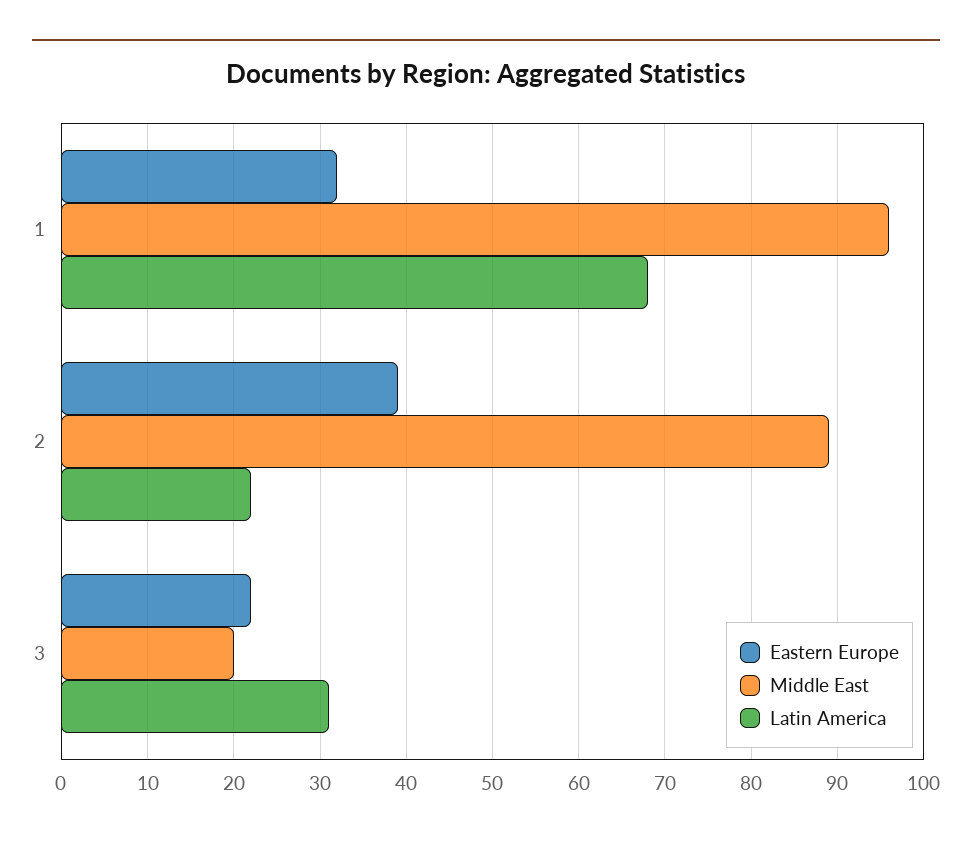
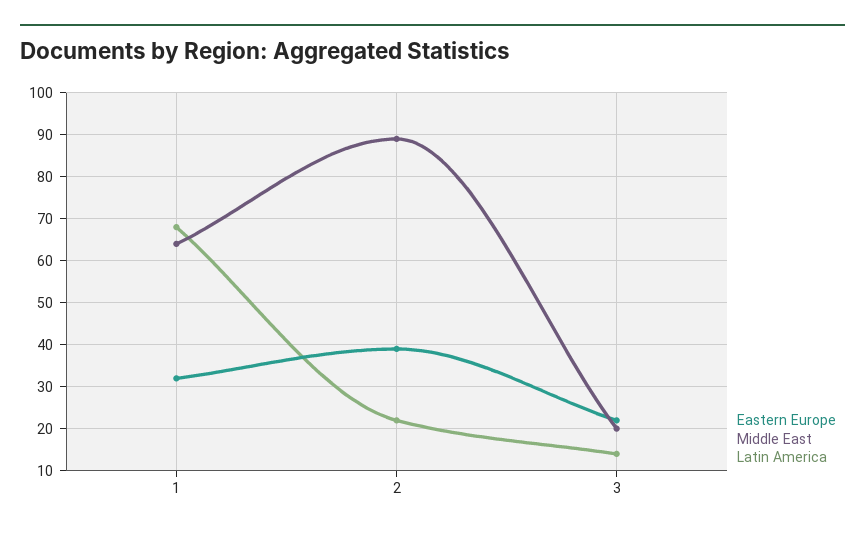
Middle East, 1: 96 -> 65
Latin America, 3: 31 -> 15

